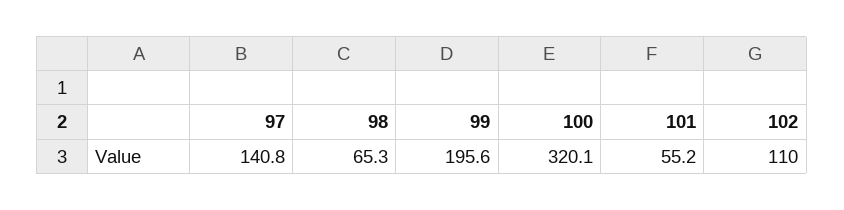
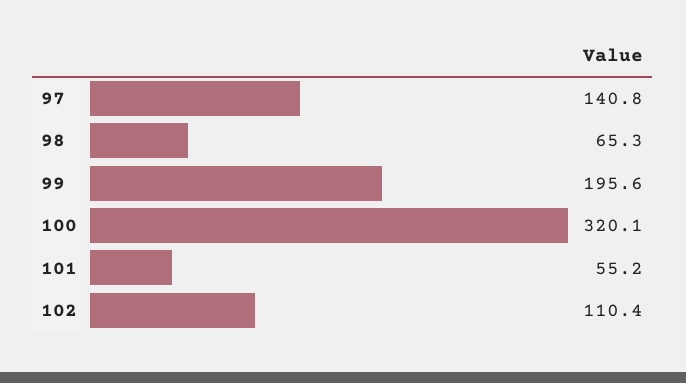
102: 110 -> 110.4

